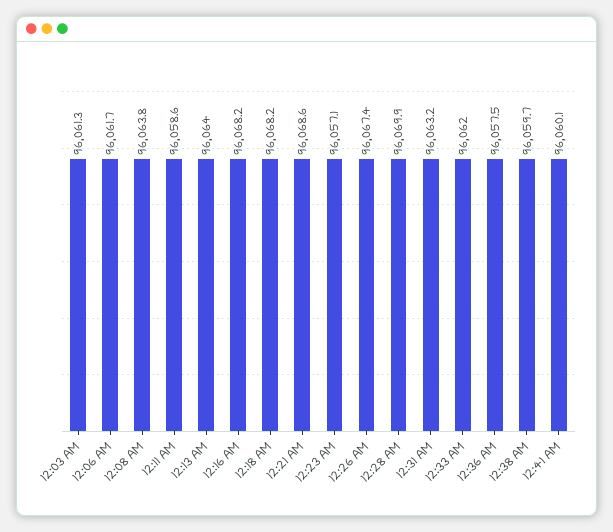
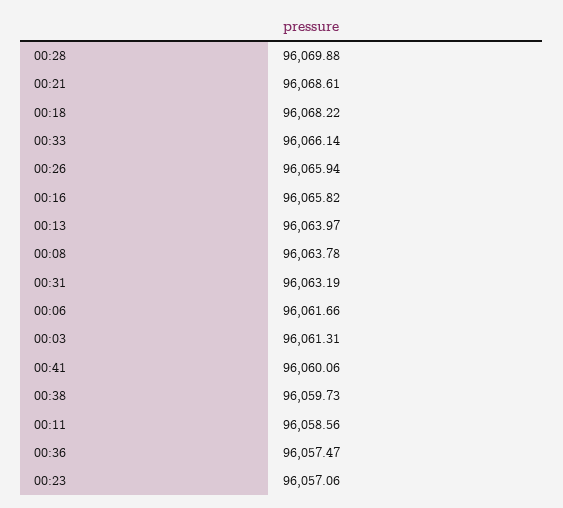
12:16 AM: 96068.2 -> 96065.82
12:26 AM: 96067.4 -> 96065.94
12:33 AM: 96062 -> 96066.14

